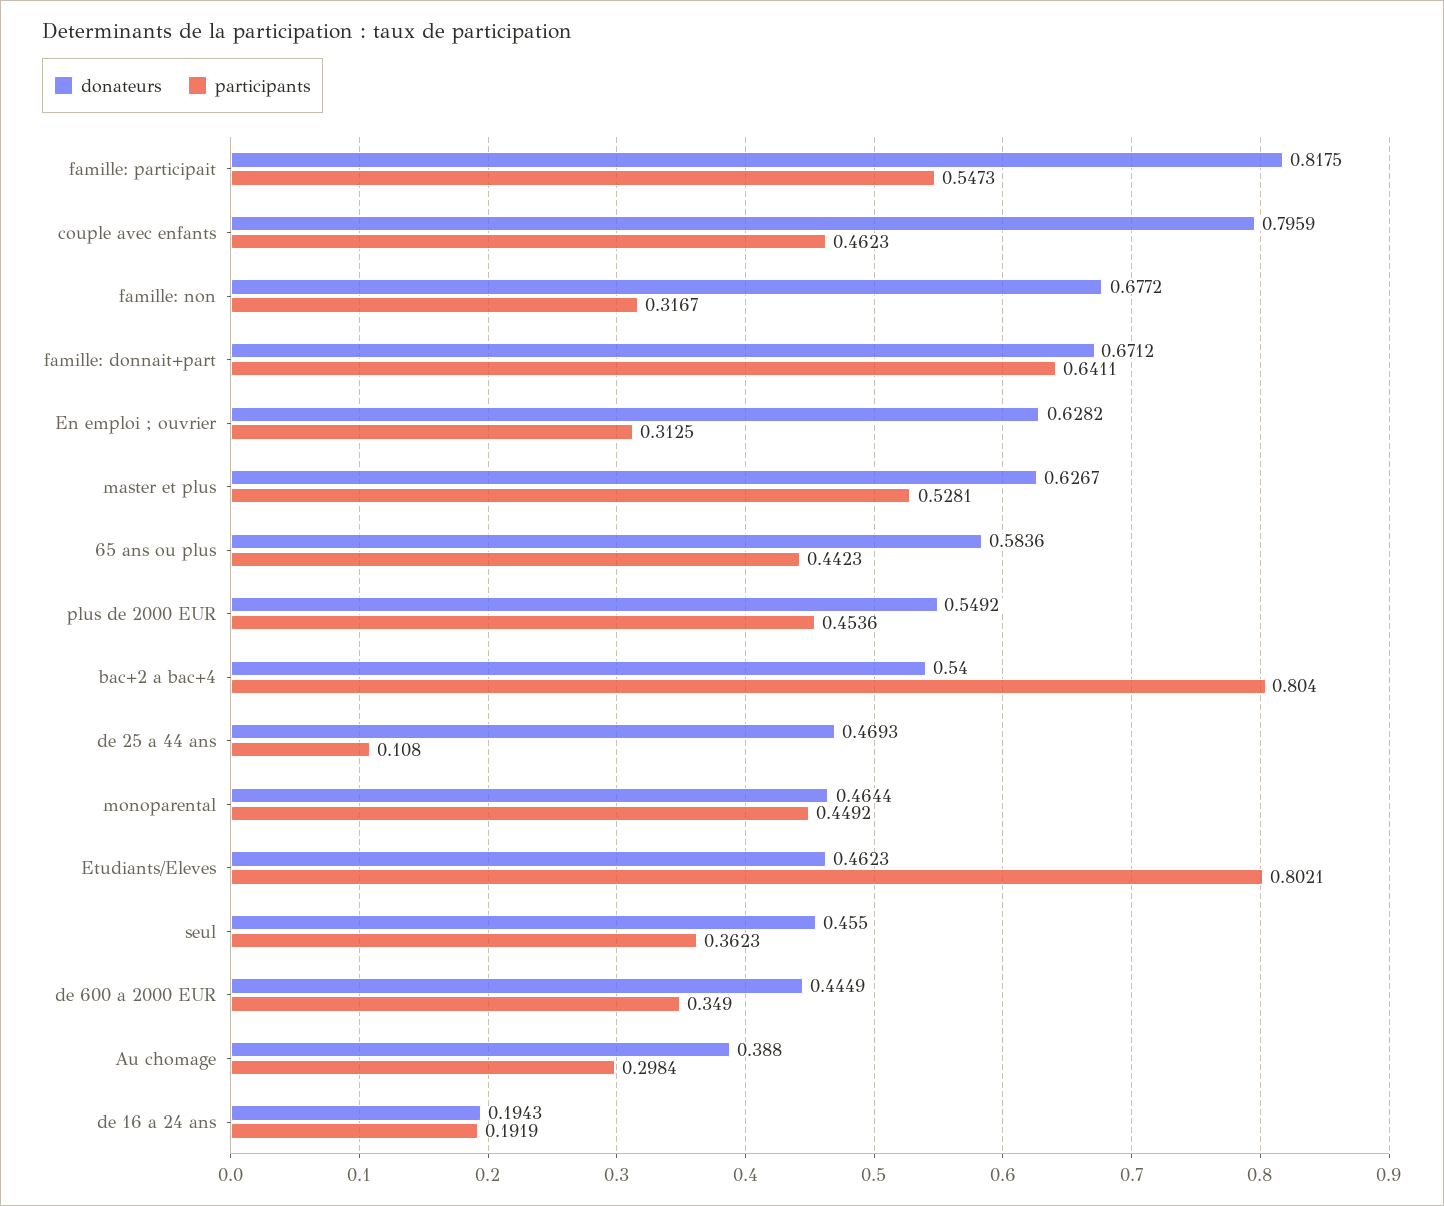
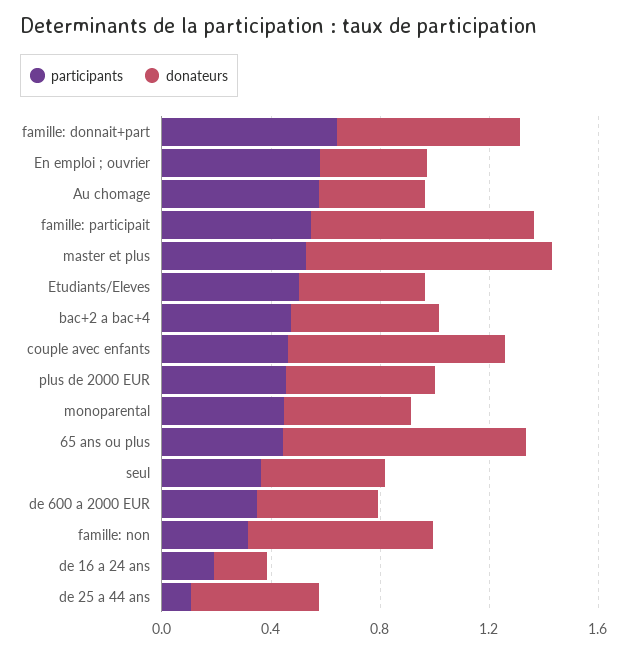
donateurs, En emploi ; ouvrier: 0.6282 -> 0.4
participants, En emploi ; ouvrier: 0.3125 -> 0.6
donateurs, master et plus: 0.6267 -> 0.9
donateurs, 65 ans ou plus: 0.5836 -> 0.9
participants, bac+2 a bac+4: 0.804 -> 0.5
participants, Etudiants/Eleves: 0.8021 -> 0.5
participants, Au chomage: 0.2984 -> 0.6

